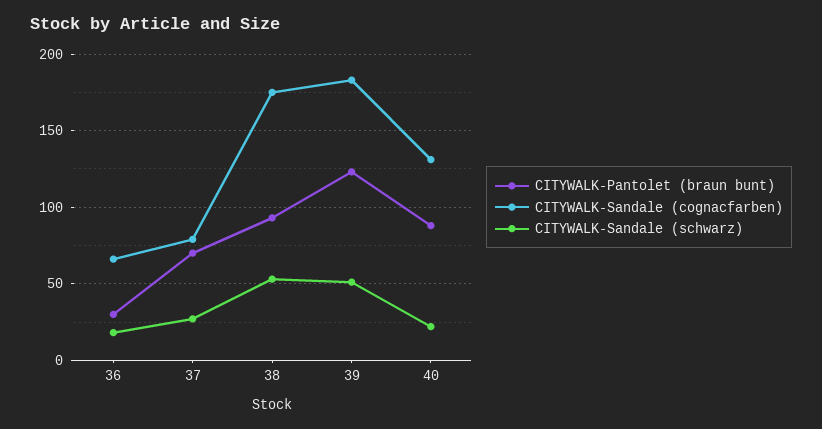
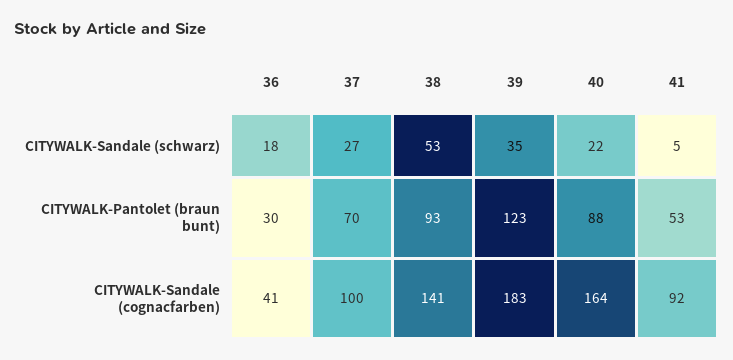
CITYWALK-Sandale (cognacfarben), 36: 65 -> 41
CITYWALK-Sandale (cognacfarben), 37: 80 -> 100
CITYWALK-Sandale (cognacfarben), 38: 175 -> 141
CITYWALK-Sandale (schwarz), 39: 50 -> 35
CITYWALK-Sandale (cognacfarben), 40: 130 -> 164
CITYWALK-Sandale (schwarz), 41: none -> 5
CITYWALK-Pantolet (braun bunt), 41: none -> 53
CITYWALK-Sandale (cognacfarben), 41: none -> 92

